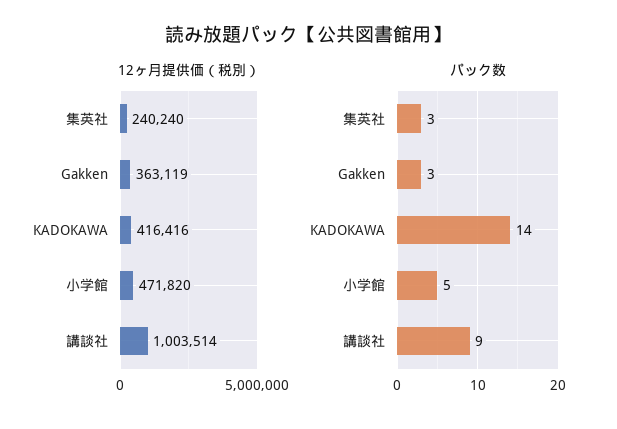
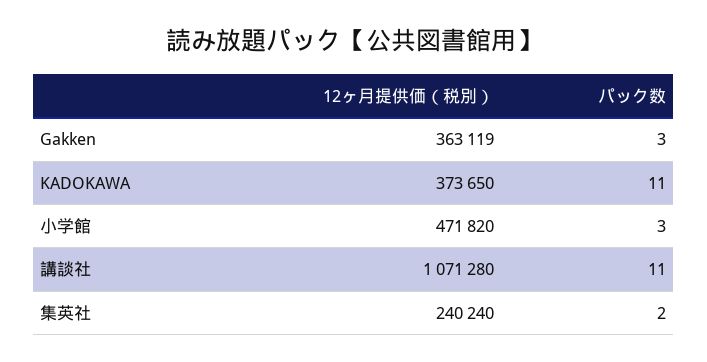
12ヶ月提供価（税別）, KADOKAWA: 416416 -> 373650
12ヶ月提供価（税別）, 講談社: 1003514 -> 1071280
パック数, 集英社: 3 -> 2
パック数, KADOKAWA: 14 -> 11
パック数, 小学館: 5 -> 3
パック数, 講談社: 9 -> 11

